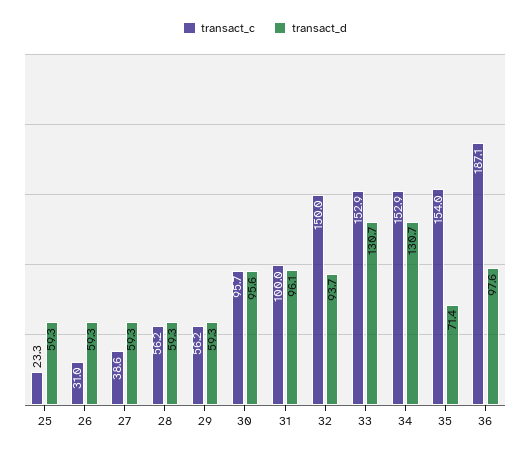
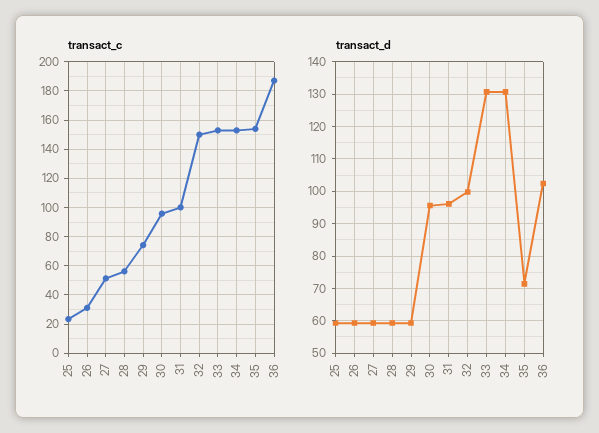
transact_c, 27: 38.6 -> 50
transact_c, 29: 56.2 -> 75
transact_d, 32: 93.7 -> 100
transact_d, 36: 97.6 -> 102

